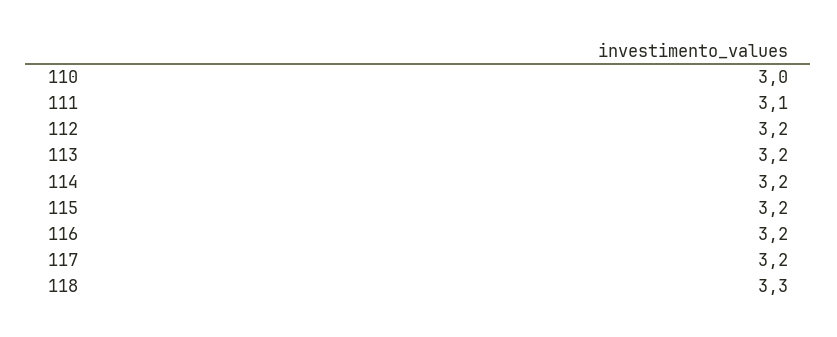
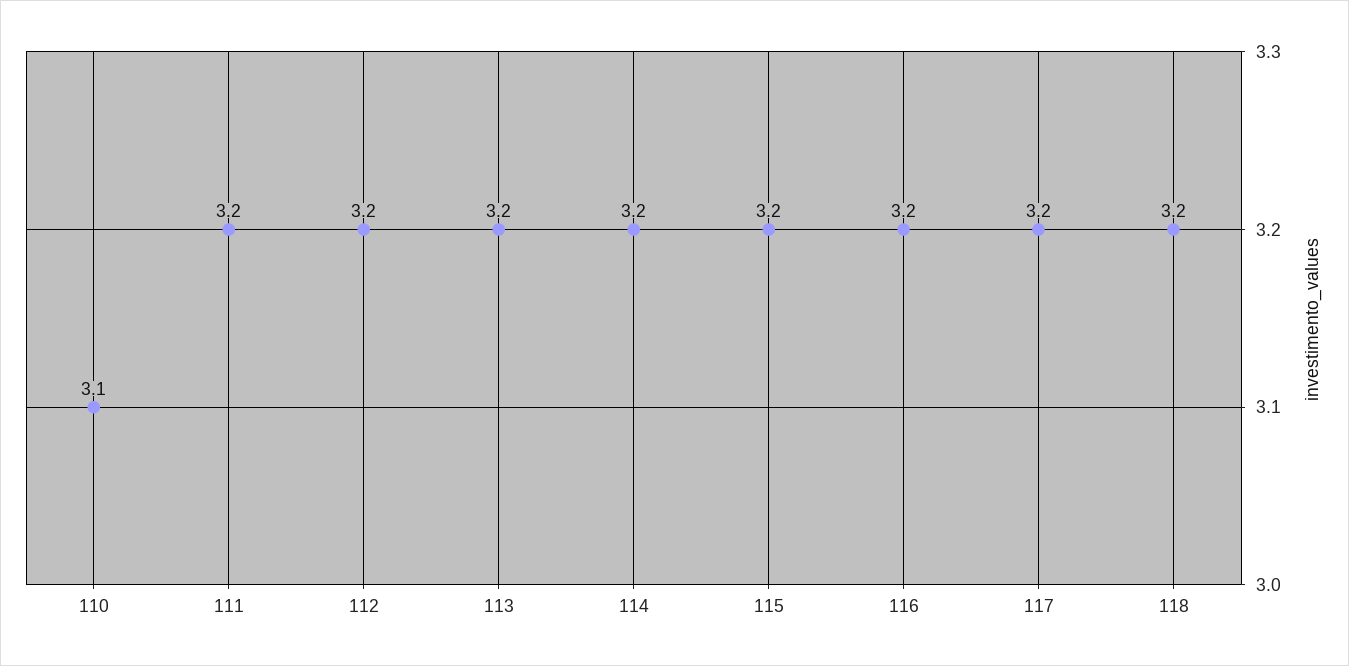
110: 3 -> 3.1
111: 3.1 -> 3.2
118: 3.3 -> 3.2

